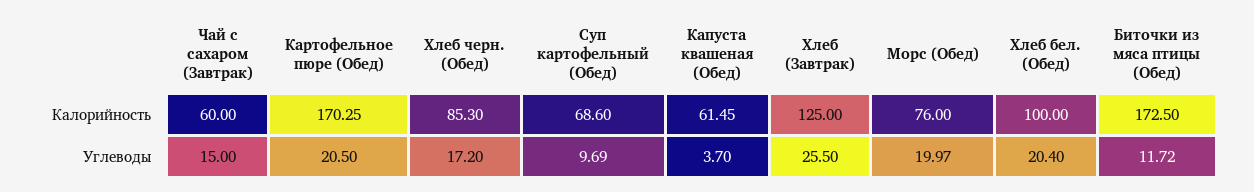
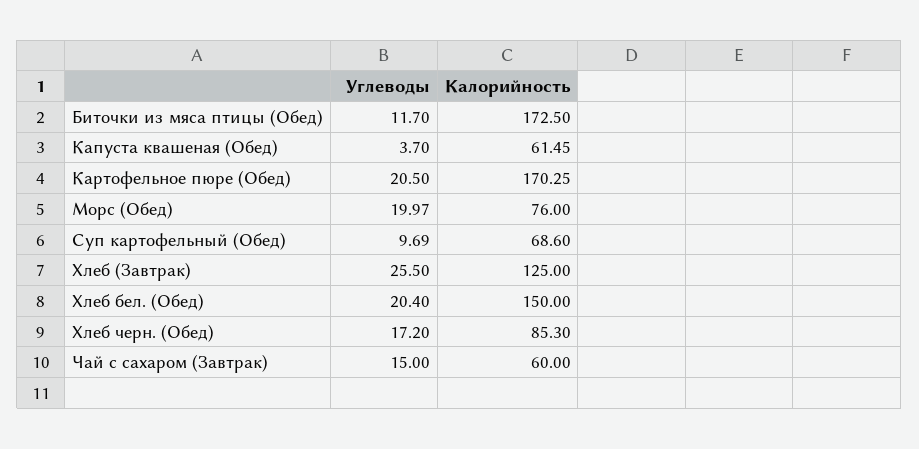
Хлеб бел. (Обед), Калорийность: 100 -> 150
Биточки из мяса птицы (Обед), Углеводы: 11.72 -> 11.7

